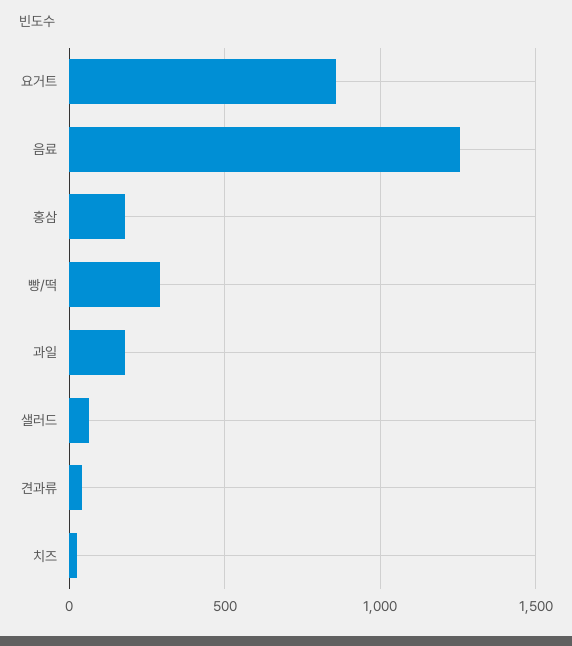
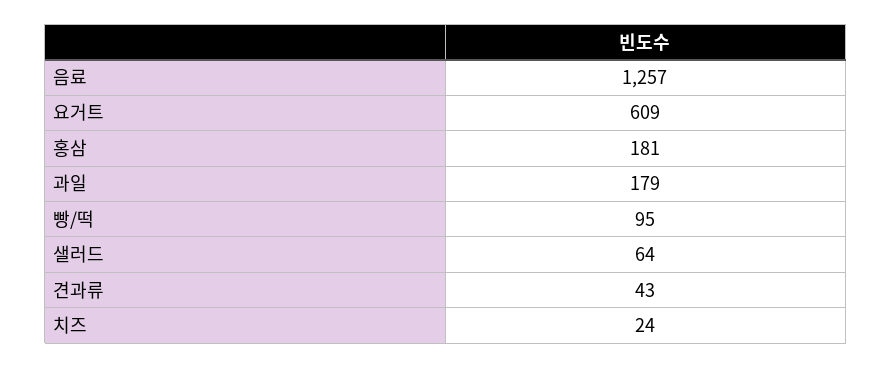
요거트: 850 -> 609
빵/떡: 300 -> 95

